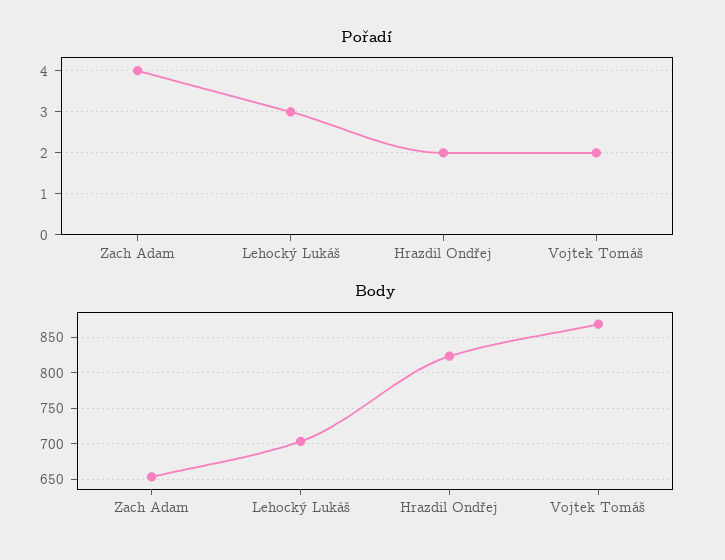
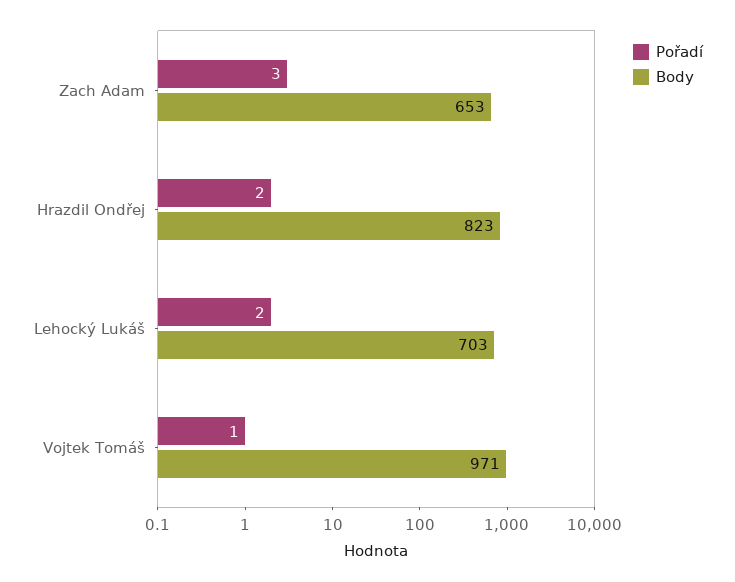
Pořadí, Zach Adam: 4 -> 3
Pořadí, Lehocký Lukáš: 3 -> 2
Pořadí, Vojtek Tomáš: 2 -> 1
Body, Vojtek Tomáš: 870 -> 971

